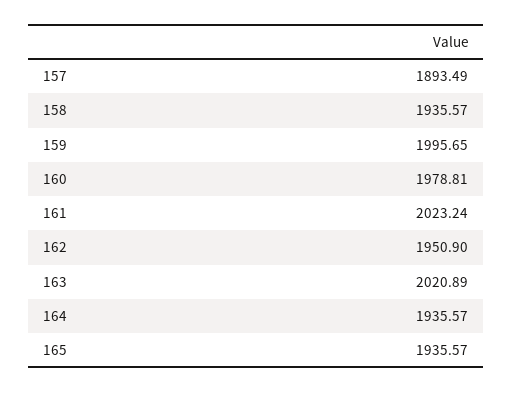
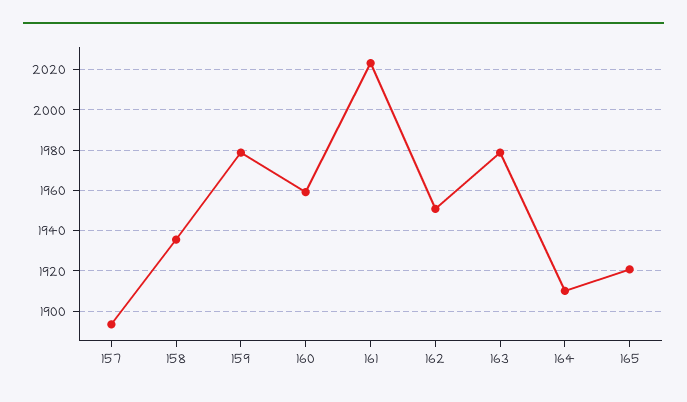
159: 1995.65 -> 1980
160: 1978.81 -> 1960
163: 2020.89 -> 1980
164: 1935.57 -> 1910
165: 1935.57 -> 1920

